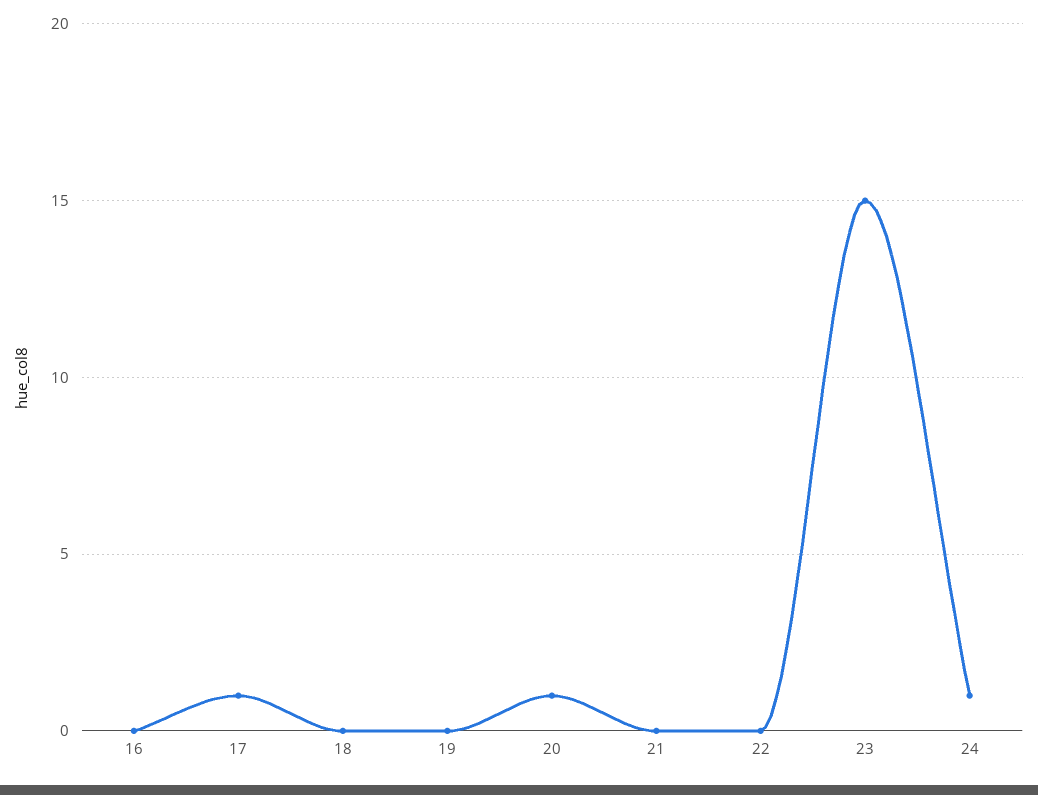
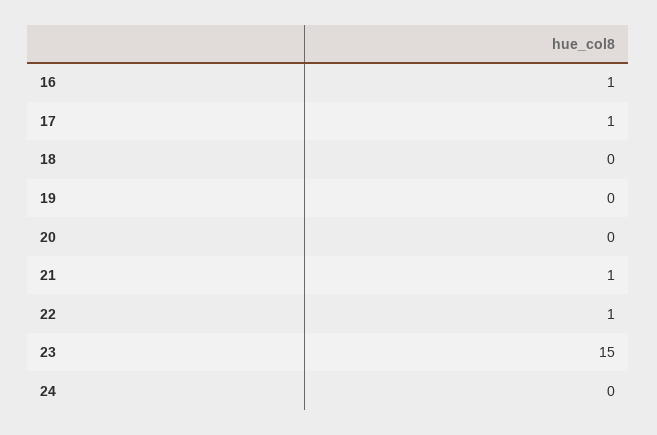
16: 0 -> 1
20: 1 -> 0
21: 0 -> 1
22: 0 -> 1
24: 1 -> 0

